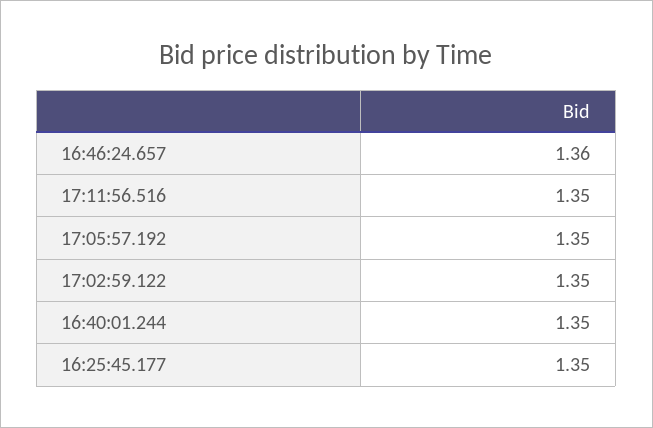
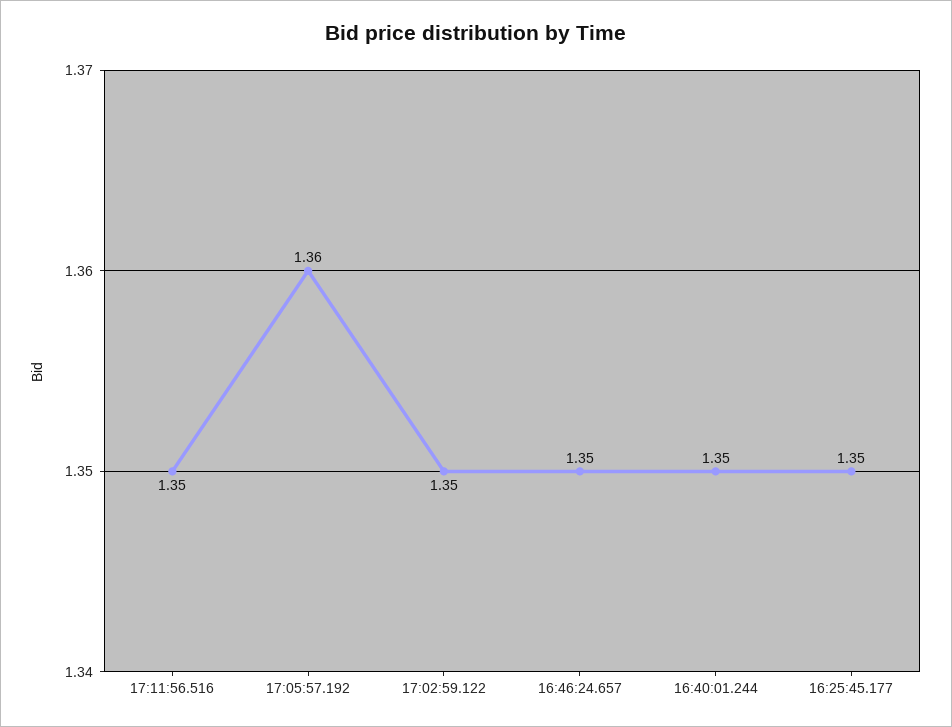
16:46:24.657: 1.36 -> 1.35
17:05:57.192: 1.35 -> 1.36

